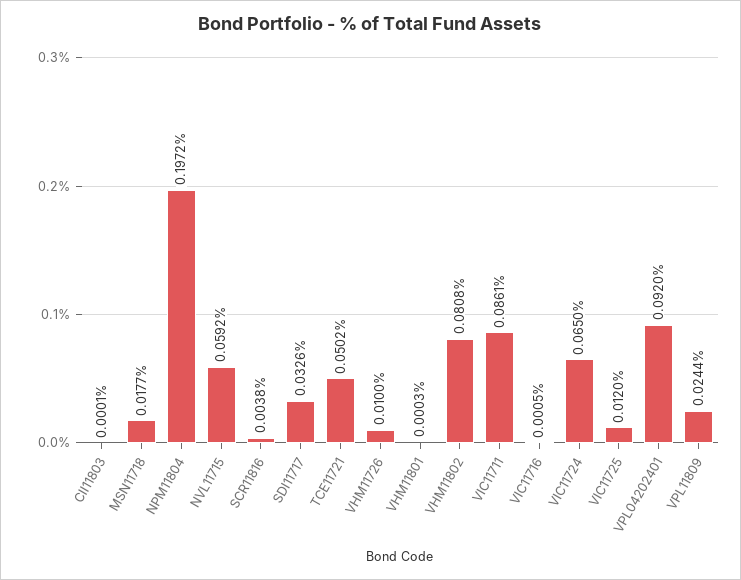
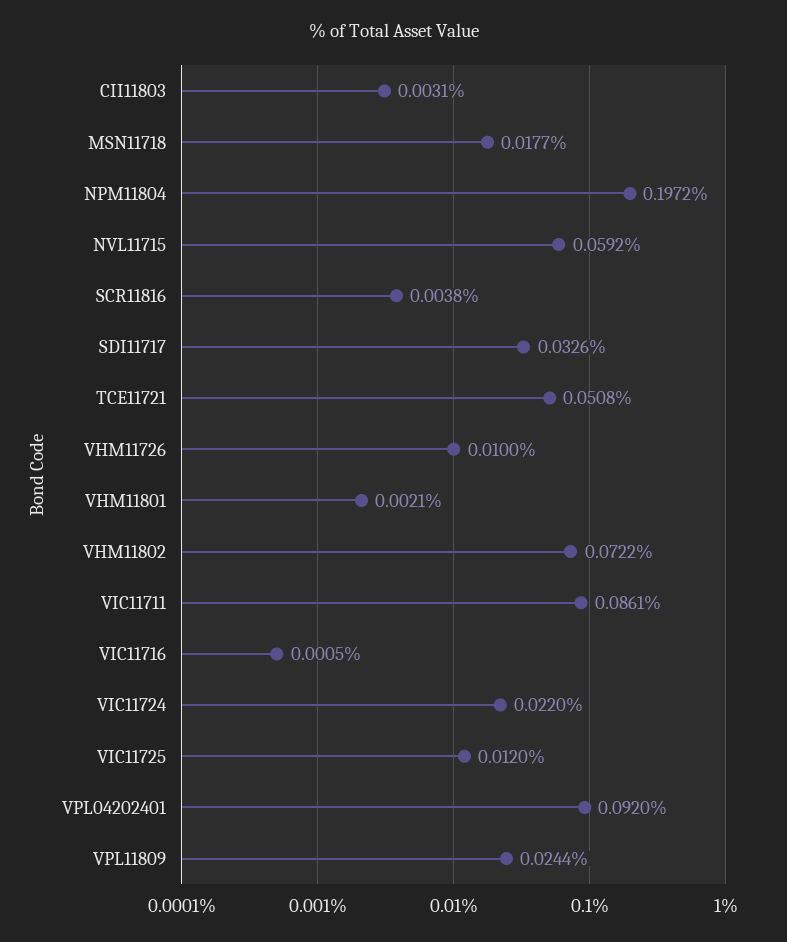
CII11803: 0.0001 -> 0.0031
TCE11721: 0.0502 -> 0.0508
VHM11801: 0.0003 -> 0.0021
VHM11802: 0.0808 -> 0.0722
VIC11724: 0.065 -> 0.022

